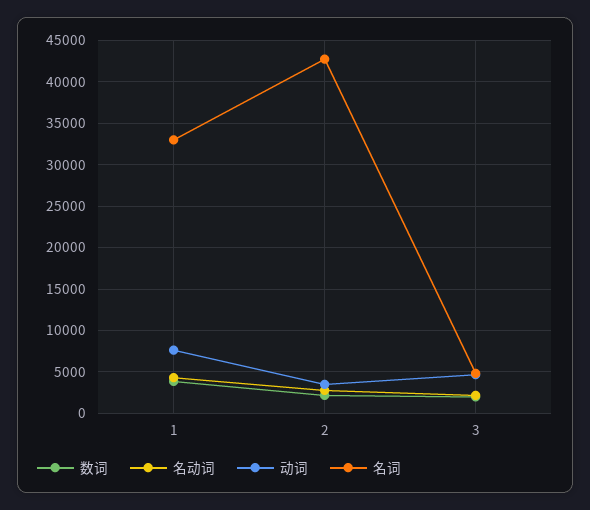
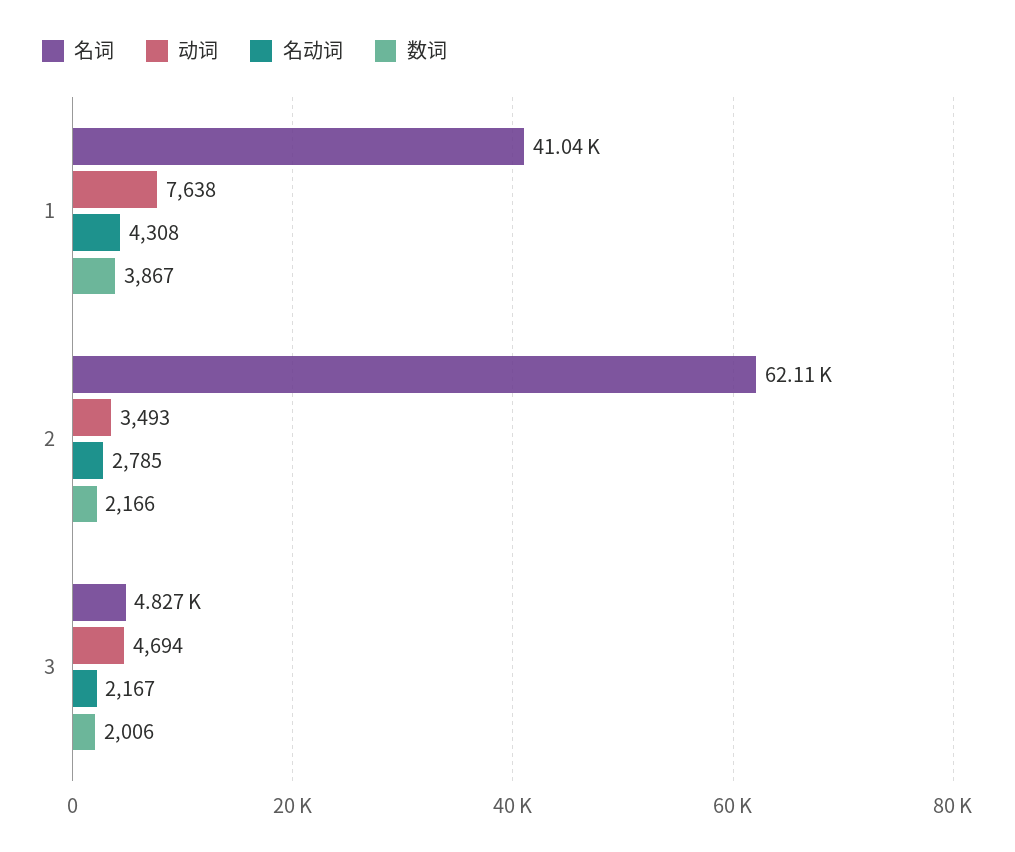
名词, 1: 33000 -> 41040
名词, 2: 43000 -> 62110

